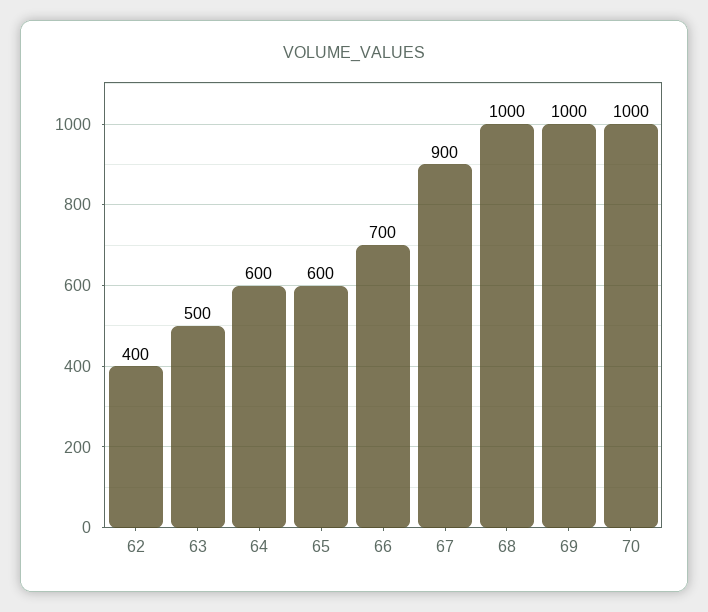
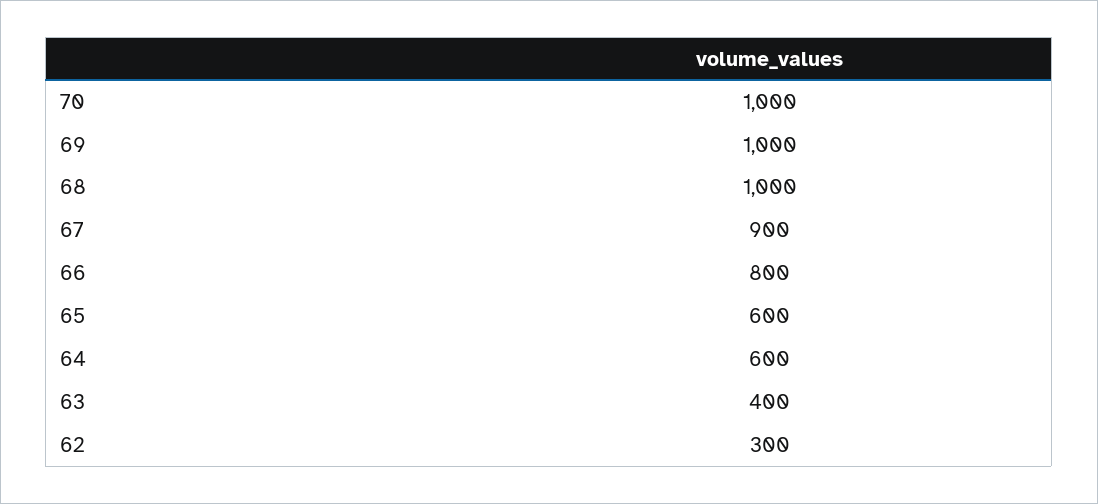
62: 400 -> 300
63: 500 -> 400
66: 700 -> 800

